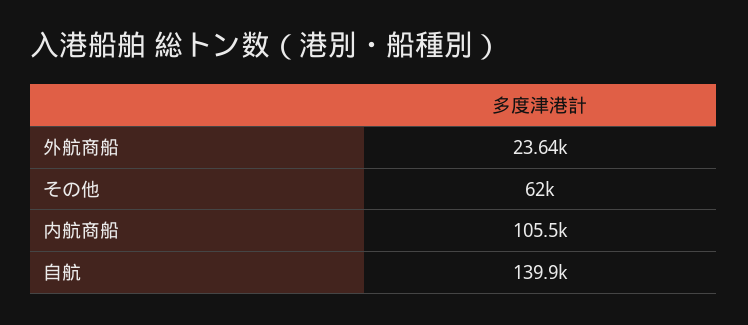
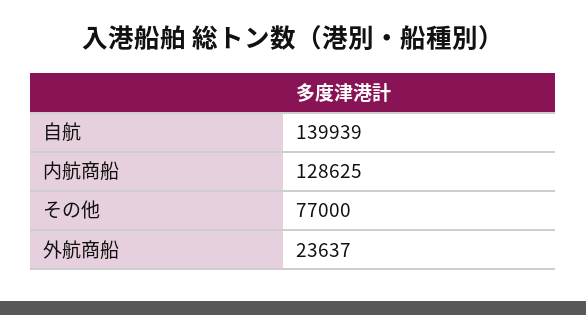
その他: 62000 -> 77000
内航商船: 105500 -> 128625

